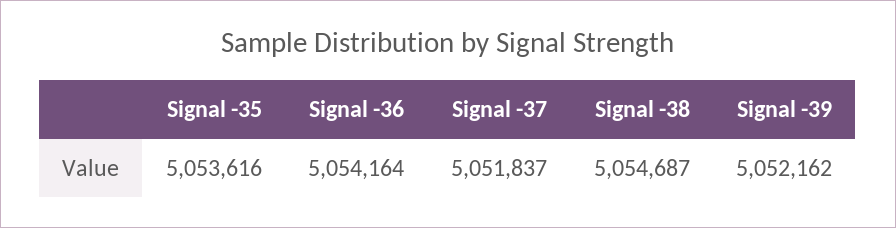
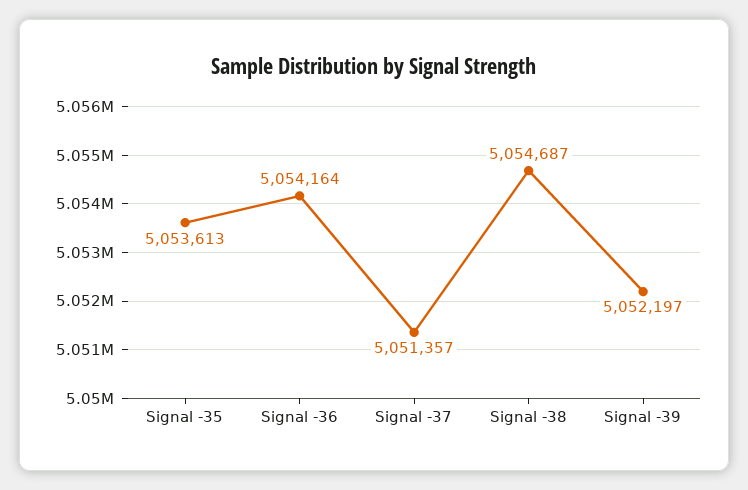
Signal -35: 5053616 -> 5053613
Signal -37: 5051837 -> 5051357
Signal -39: 5052162 -> 5052197

